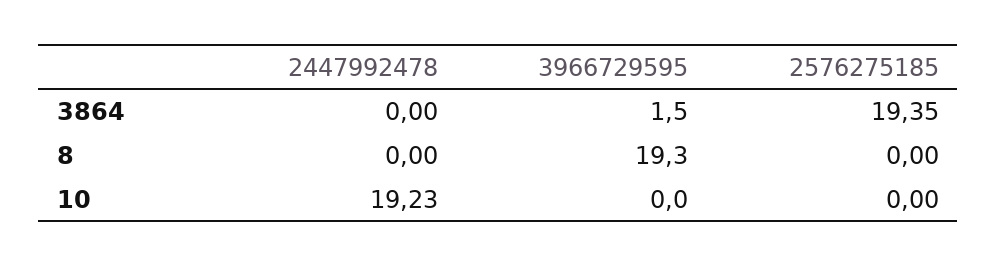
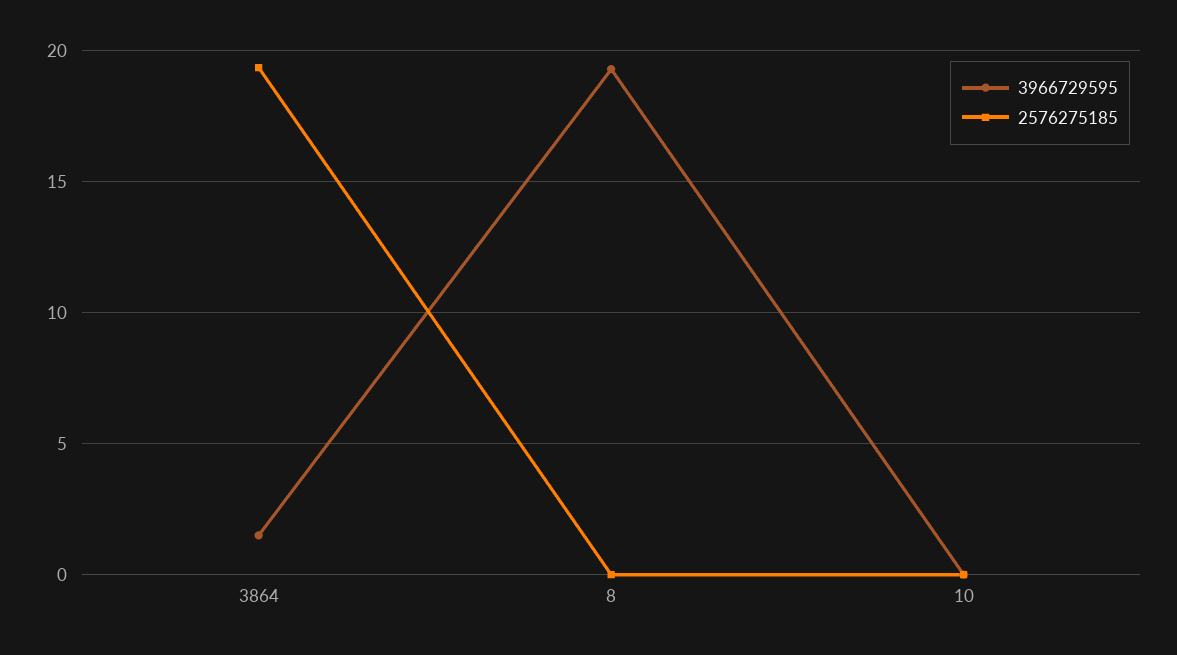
2447992478, 3864: 0 -> none
2447992478, 8: 0 -> none
2447992478, 10: 19.23 -> none

